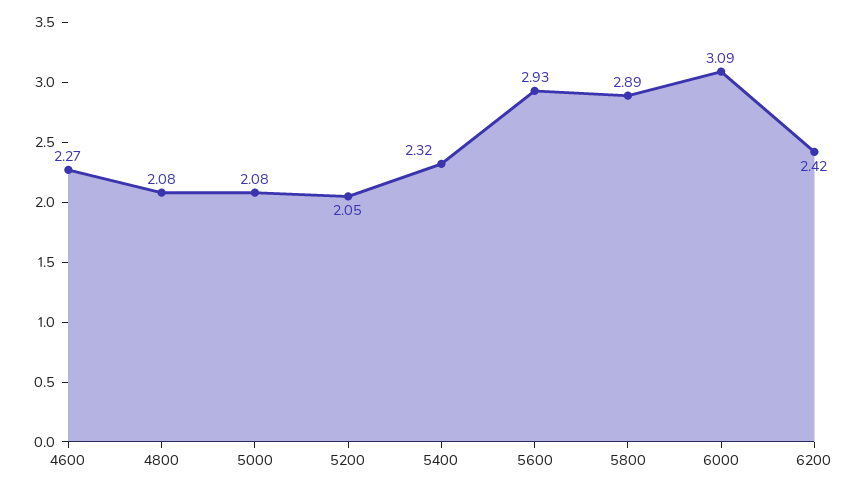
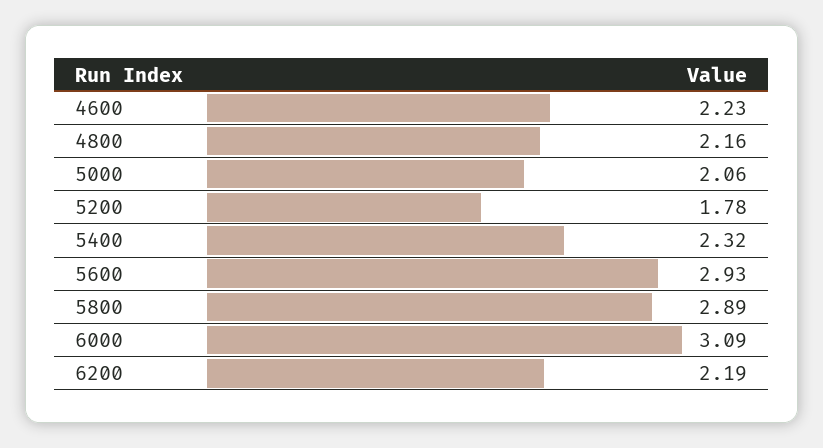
4600: 2.27 -> 2.23
4800: 2.08 -> 2.16
5000: 2.08 -> 2.06
5200: 2.05 -> 1.78
6200: 2.42 -> 2.19

